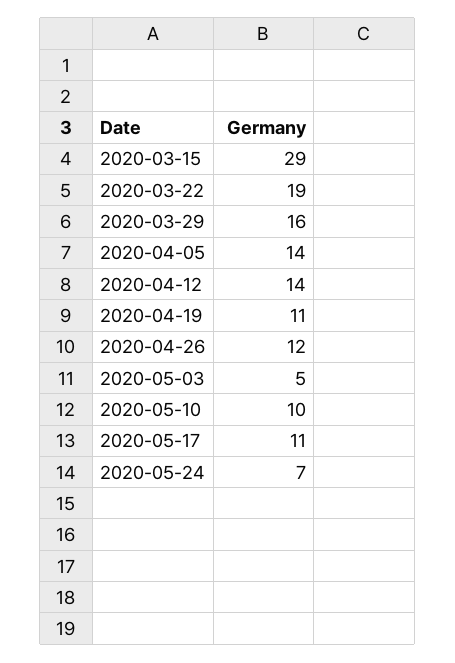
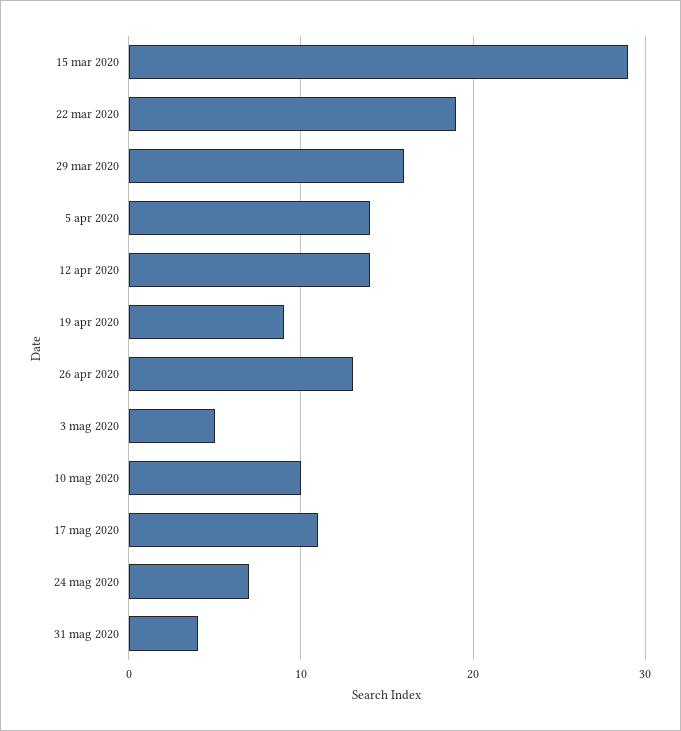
2020-04-19: 11 -> 9
2020-04-26: 12 -> 13
31 mag 2020: none -> 4

